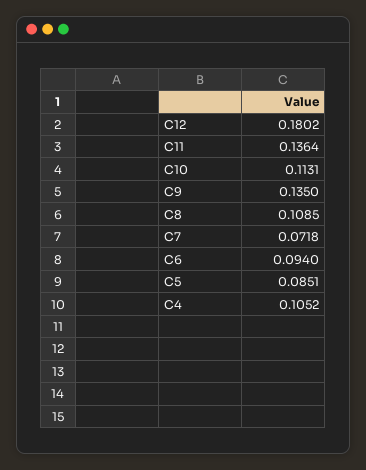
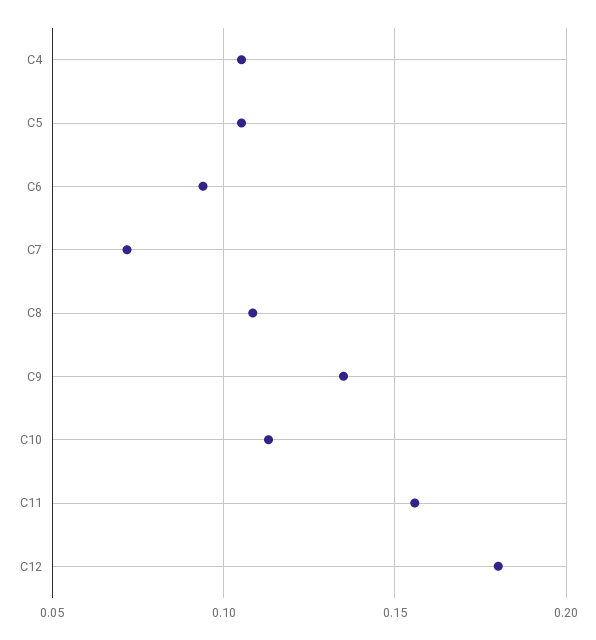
C11: 0.1364 -> 0.155
C5: 0.0851 -> 0.105

